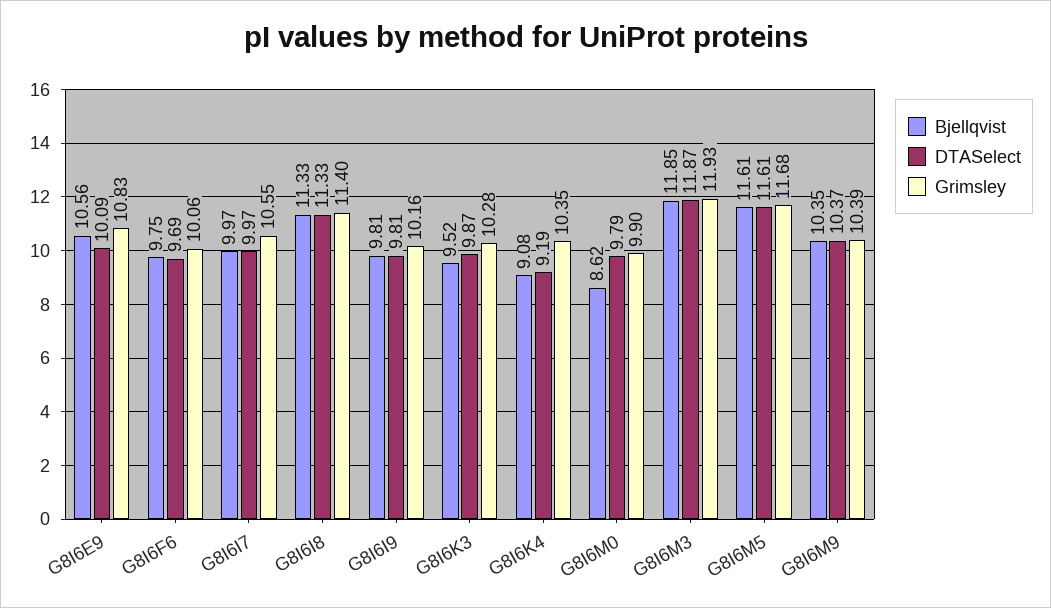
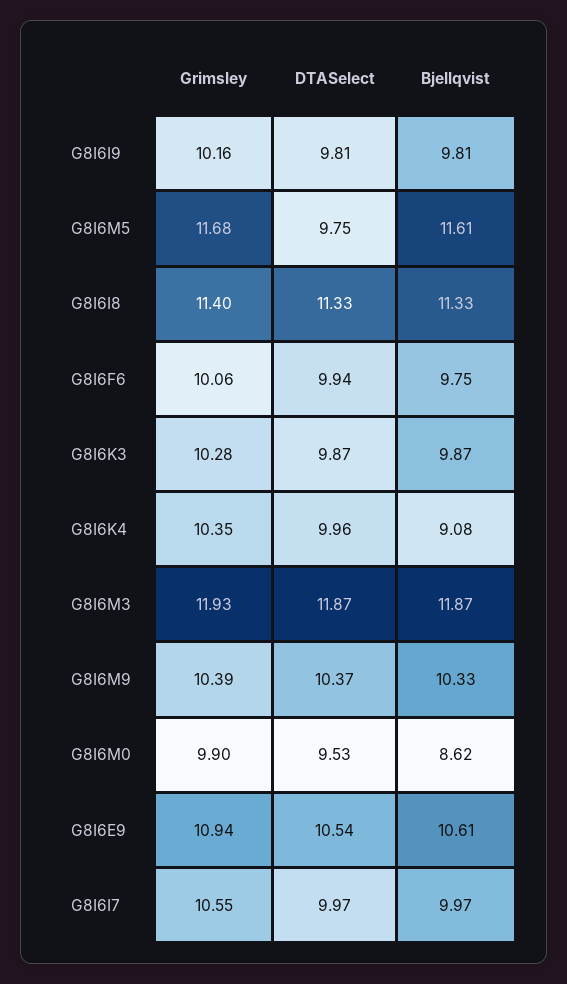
Bjellqvist, G8I6E9: 10.56 -> 10.61
DTASelect, G8I6E9: 10.09 -> 10.54
Grimsley, G8I6E9: 10.83 -> 10.94
DTASelect, G8I6F6: 9.69 -> 9.94
Bjellqvist, G8I6K3: 9.52 -> 9.87
DTASelect, G8I6K4: 9.19 -> 9.96
DTASelect, G8I6M0: 9.79 -> 9.53
Bjellqvist, G8I6M3: 11.85 -> 11.87
DTASelect, G8I6M5: 11.61 -> 9.75
Bjellqvist, G8I6M9: 10.35 -> 10.33

